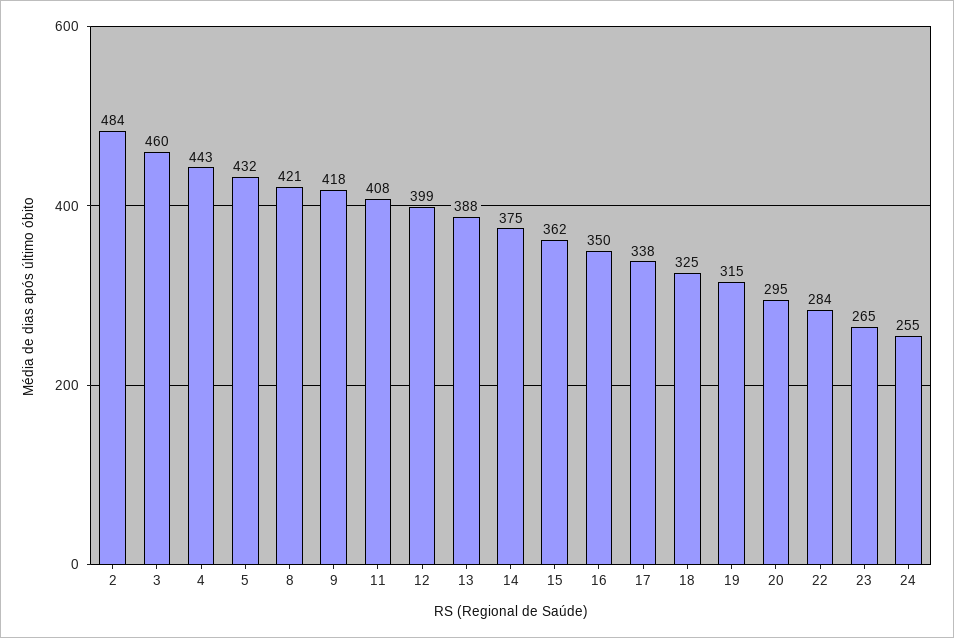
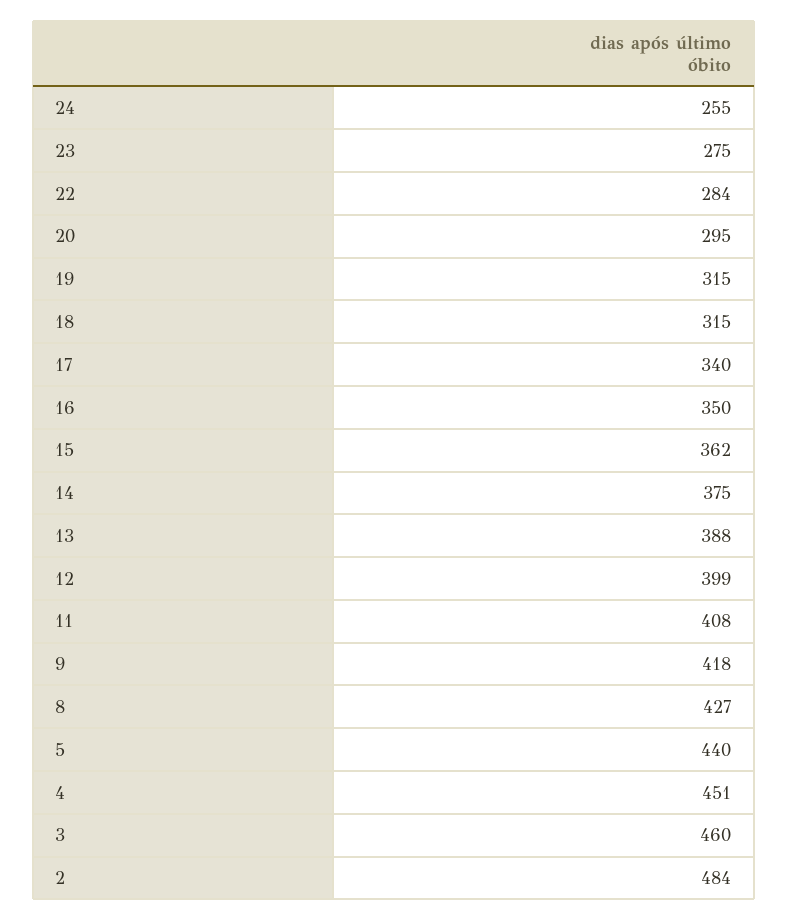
4: 443 -> 451
5: 432 -> 440
8: 421 -> 427
17: 338 -> 340
18: 325 -> 315
23: 265 -> 275

